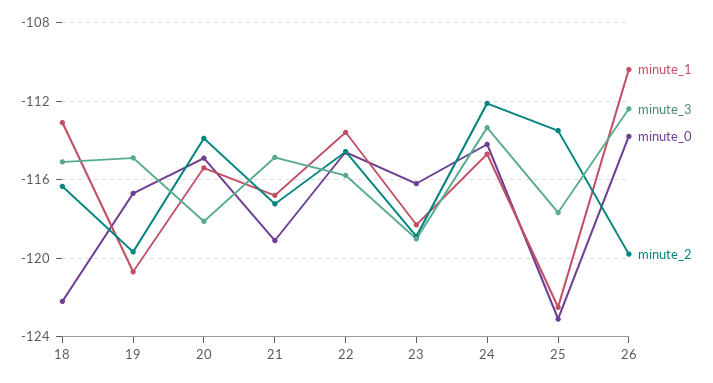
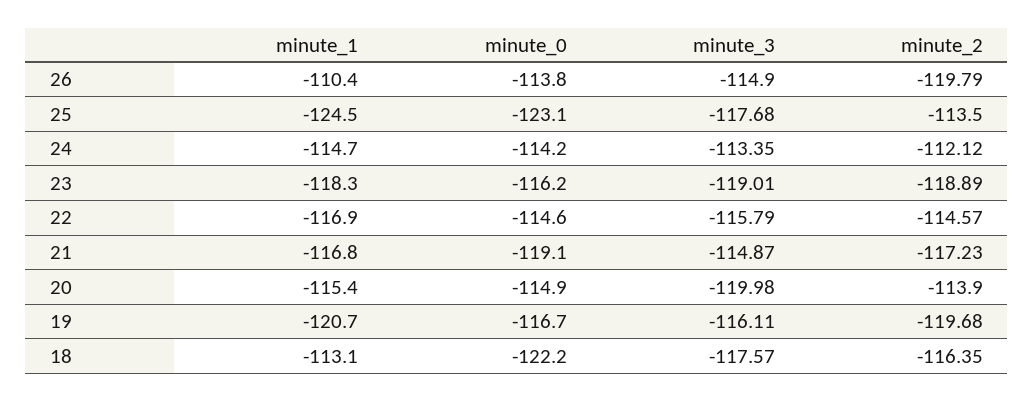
minute_3, 18: -115 -> -117.57
minute_3, 19: -115 -> -116.11
minute_3, 20: -118 -> -119.98
minute_1, 22: -113.5 -> -116.9
minute_1, 25: -122.5 -> -124.5
minute_3, 26: -112.5 -> -114.9

